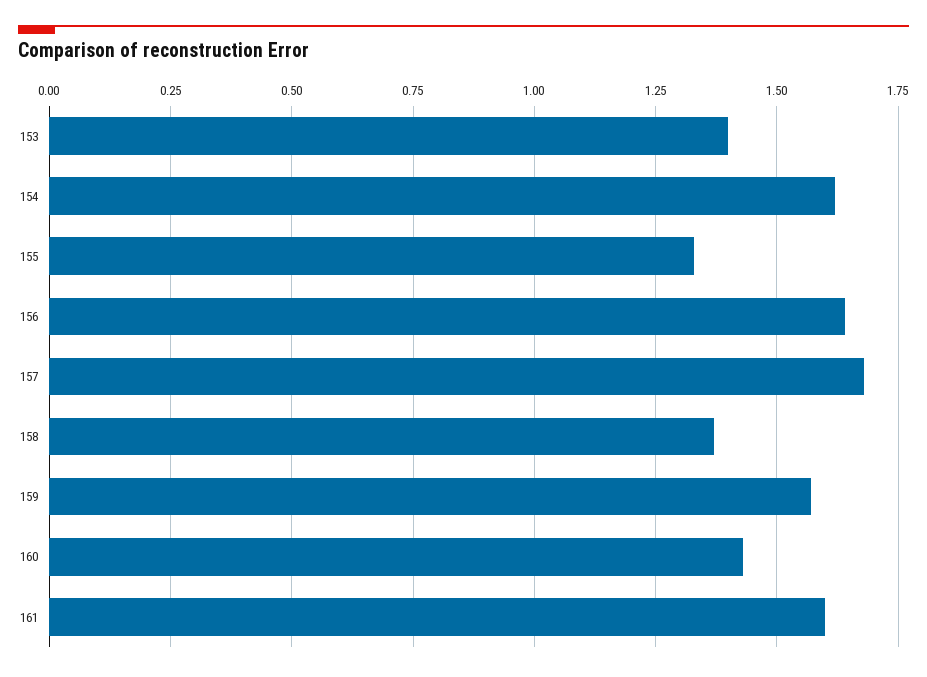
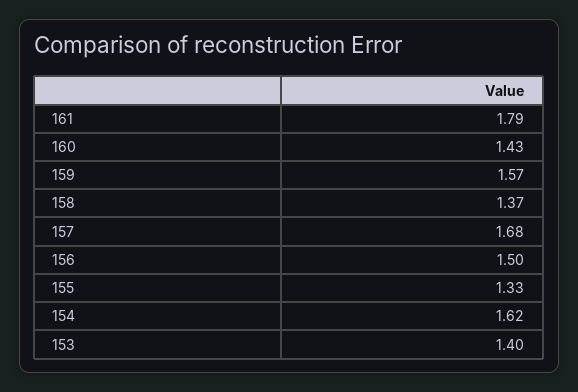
156: 1.65 -> 1.5
161: 1.6 -> 1.79

